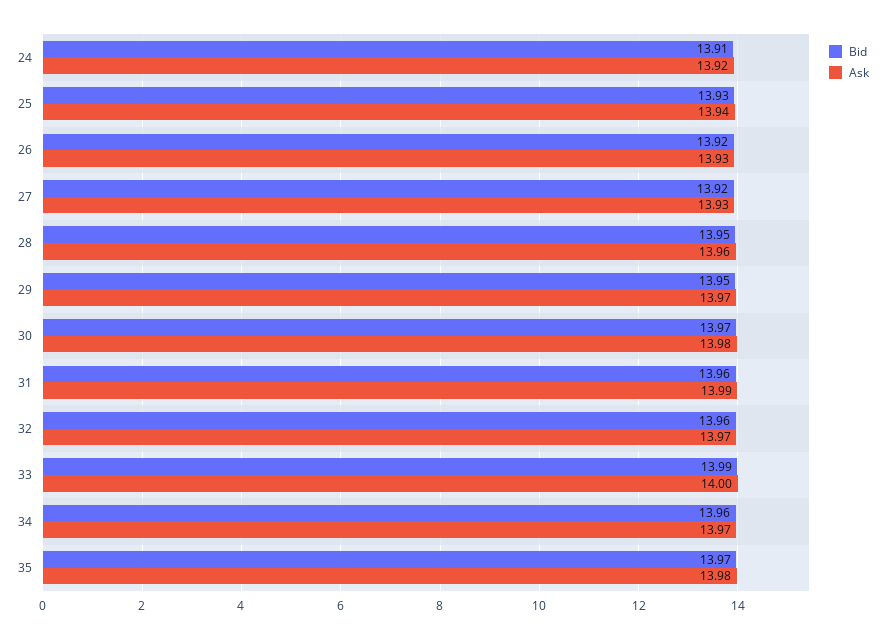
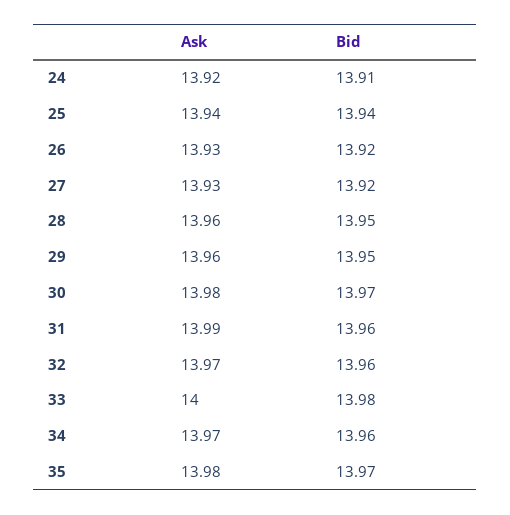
Bid, 25: 13.93 -> 13.94
Ask, 29: 13.97 -> 13.96
Bid, 33: 13.99 -> 13.98

